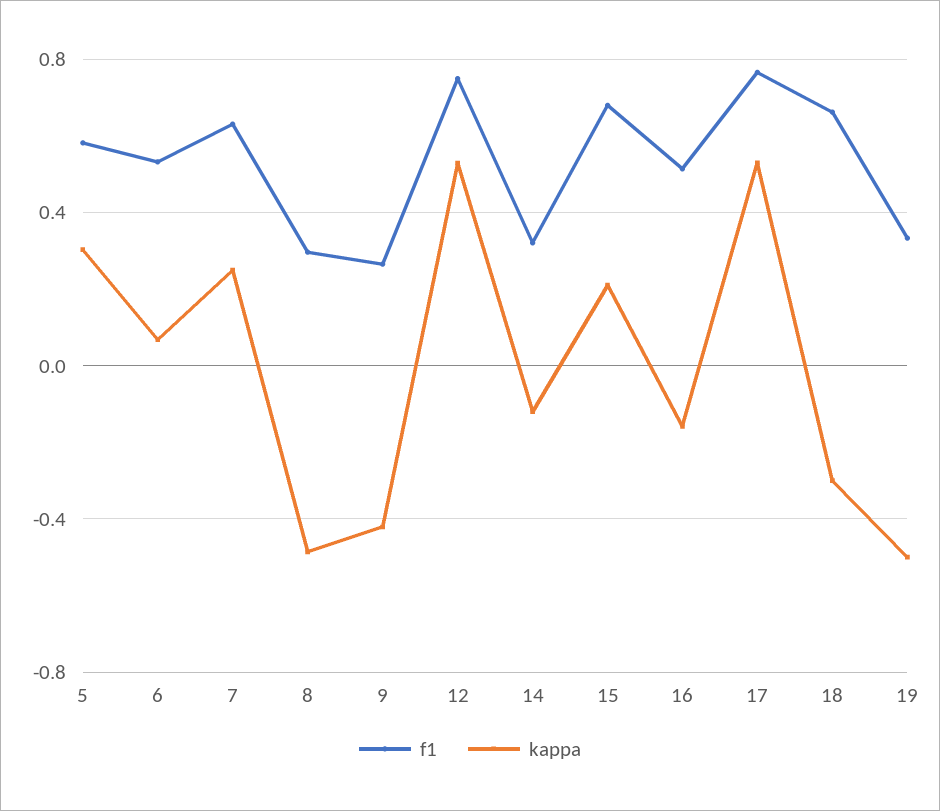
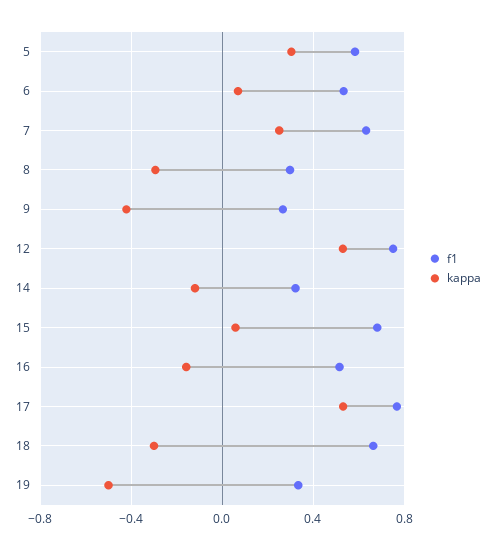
kappa, 8: -0.5 -> -0.3
kappa, 15: 0.2 -> 0.05

